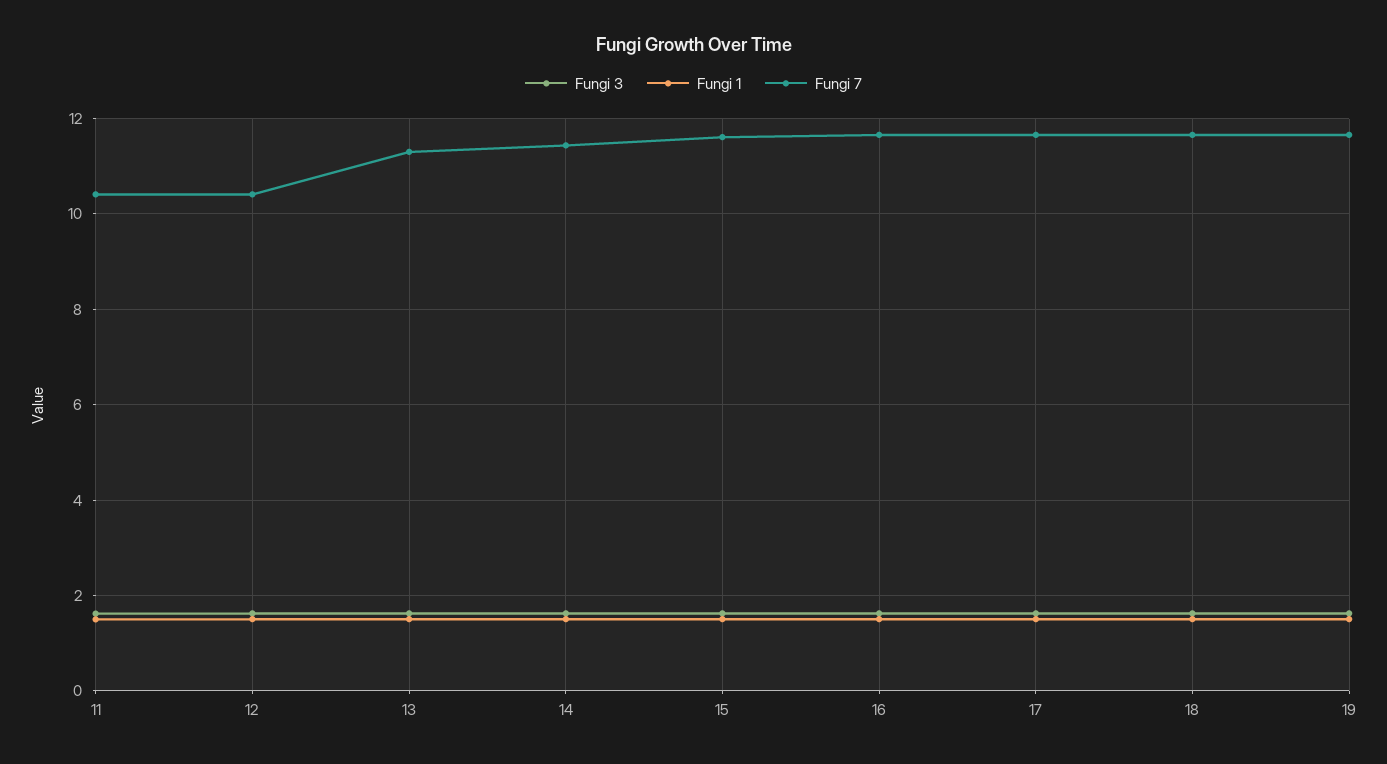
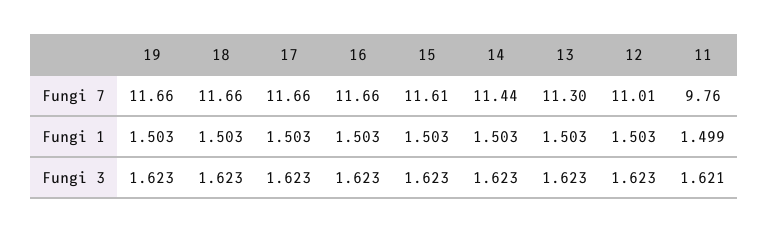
Fungi 7, 11: 10.4 -> 9.76
Fungi 7, 12: 10.4 -> 11.01

